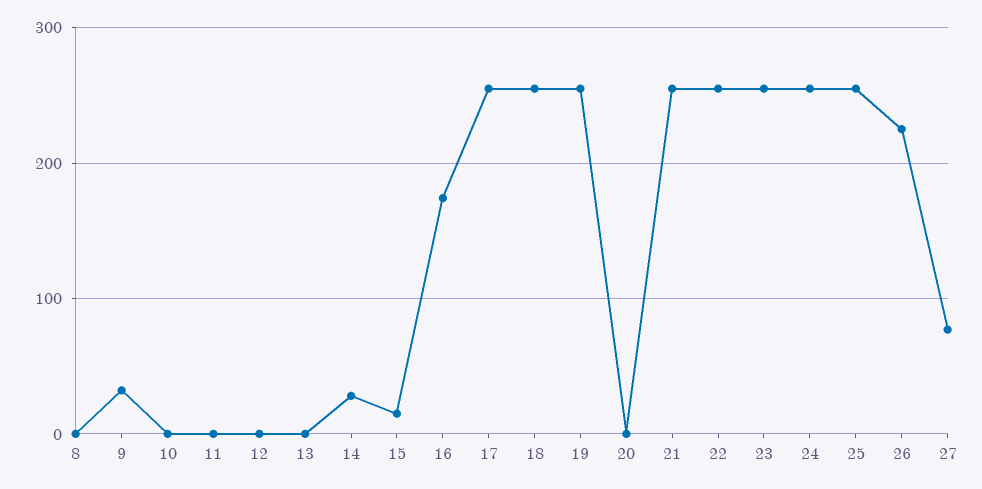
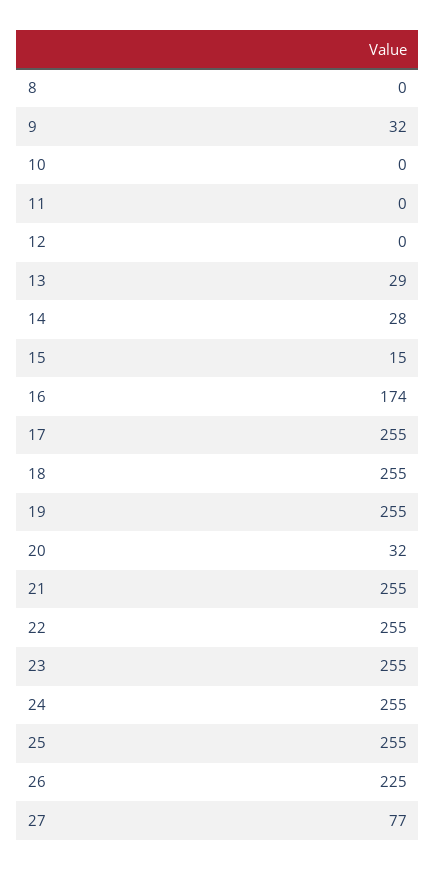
13: 0 -> 29
20: 0 -> 32

